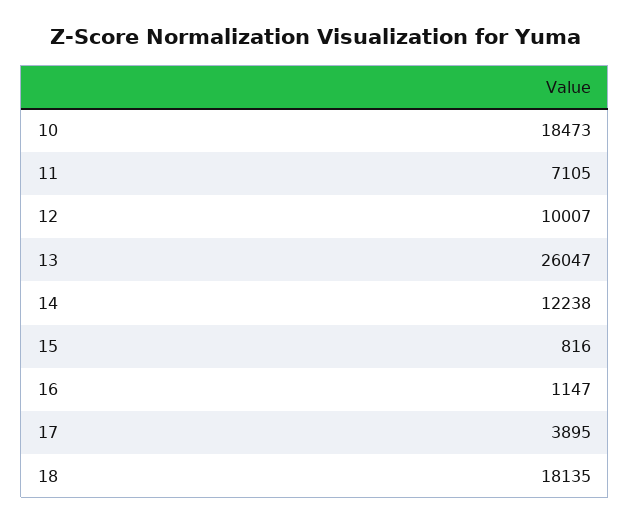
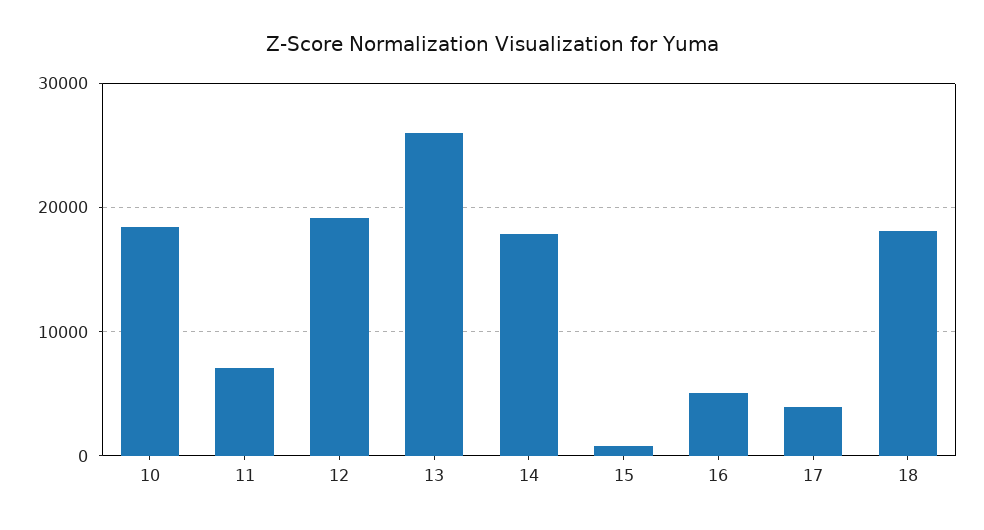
12: 10007 -> 19000
14: 12238 -> 18000
16: 1147 -> 5000

